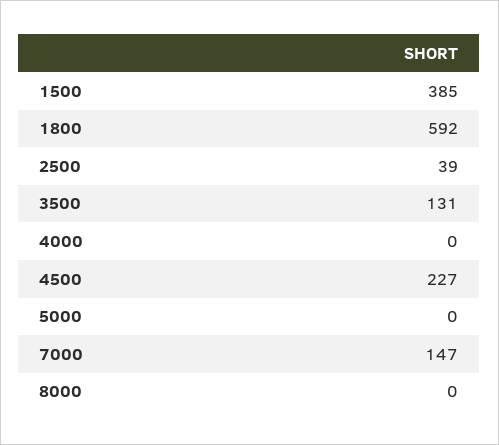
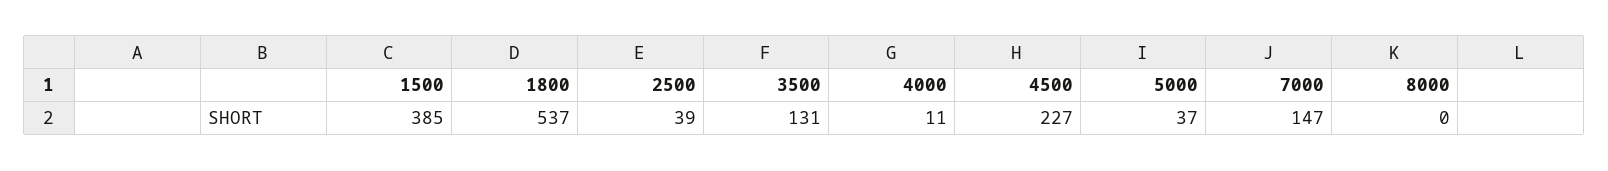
1800: 592 -> 537
4000: 0 -> 11
5000: 0 -> 37

